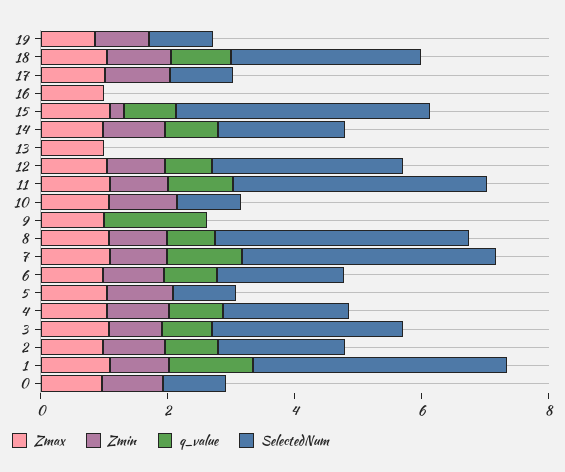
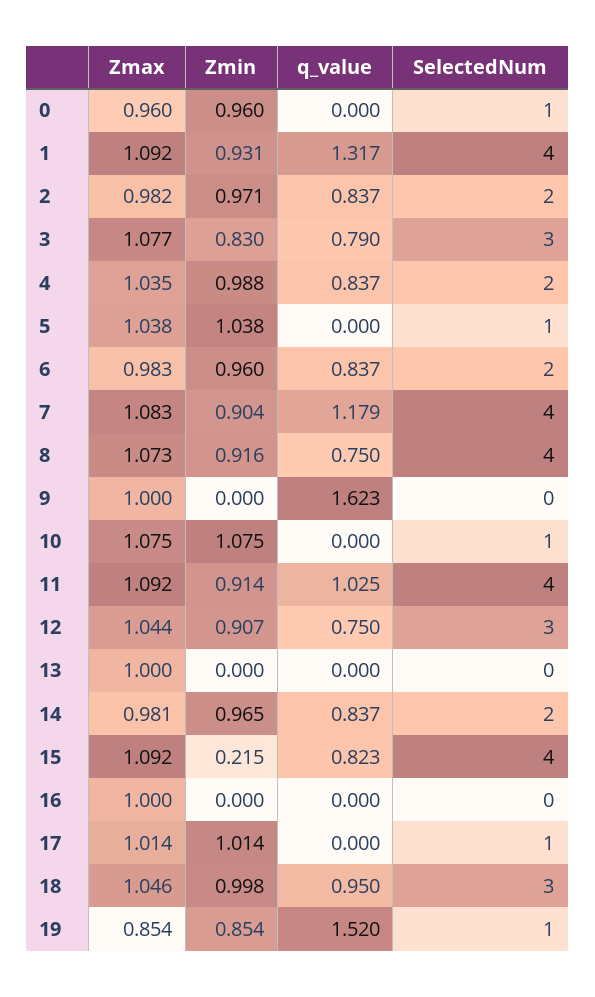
q_value, 19: 0 -> 1.52

